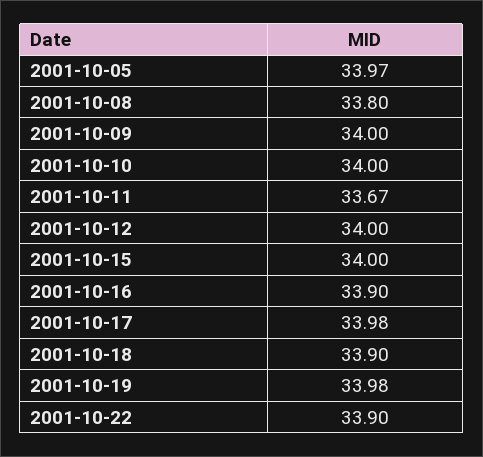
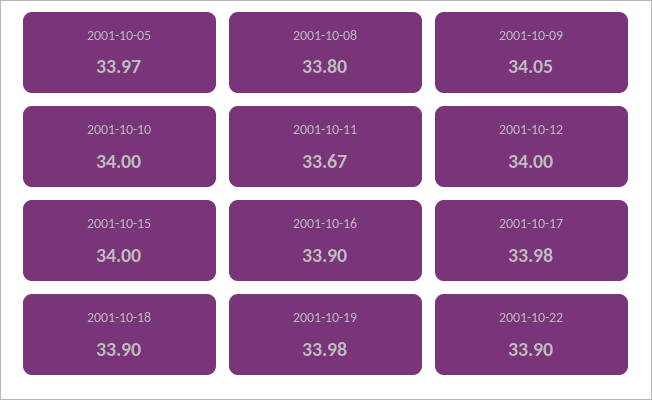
2001-10-09: 34 -> 34.05

